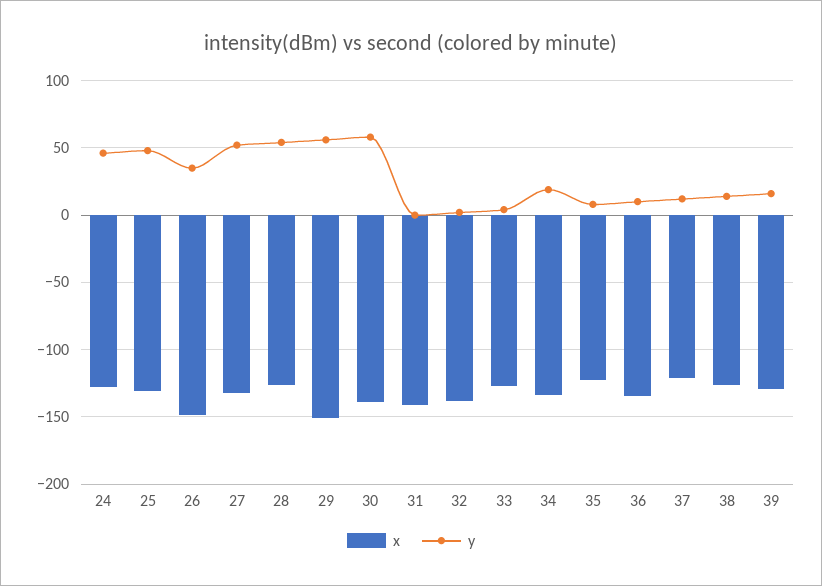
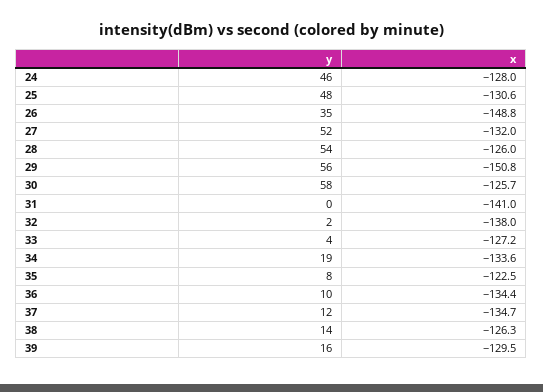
x, 30: -140 -> -125.7
x, 37: -120 -> -134.7

